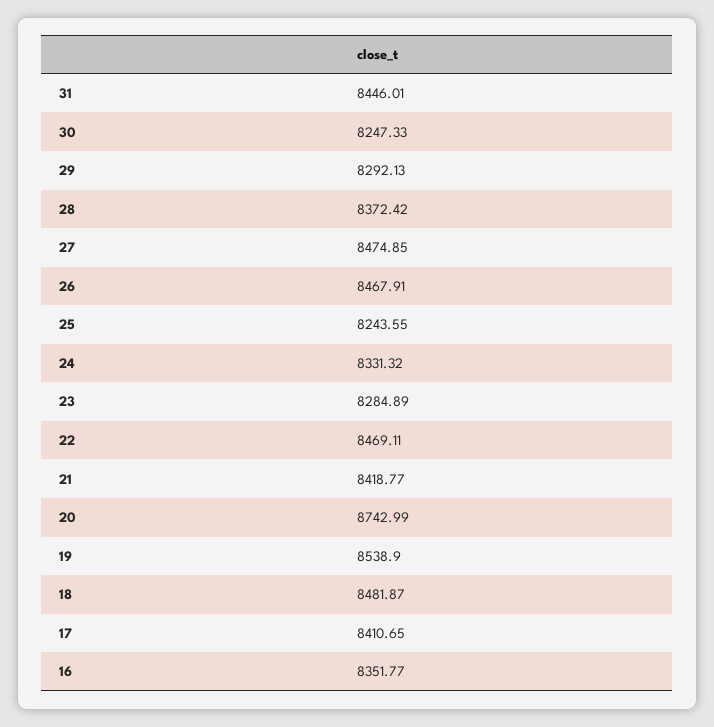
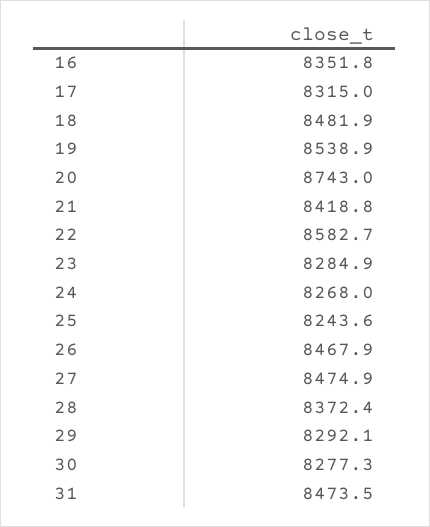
31: 8446.01 -> 8473.5
30: 8247.33 -> 8277.3
24: 8331.32 -> 8268
22: 8469.11 -> 8582.7
17: 8410.65 -> 8315

